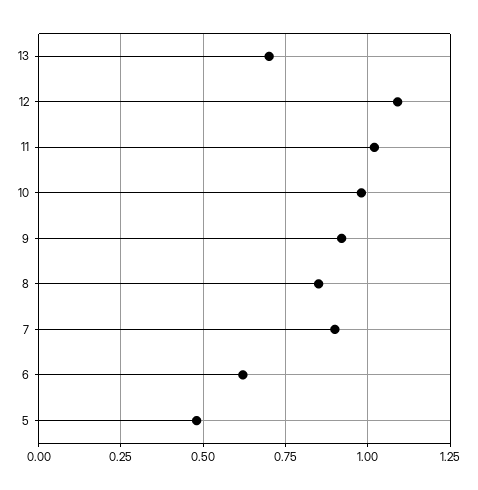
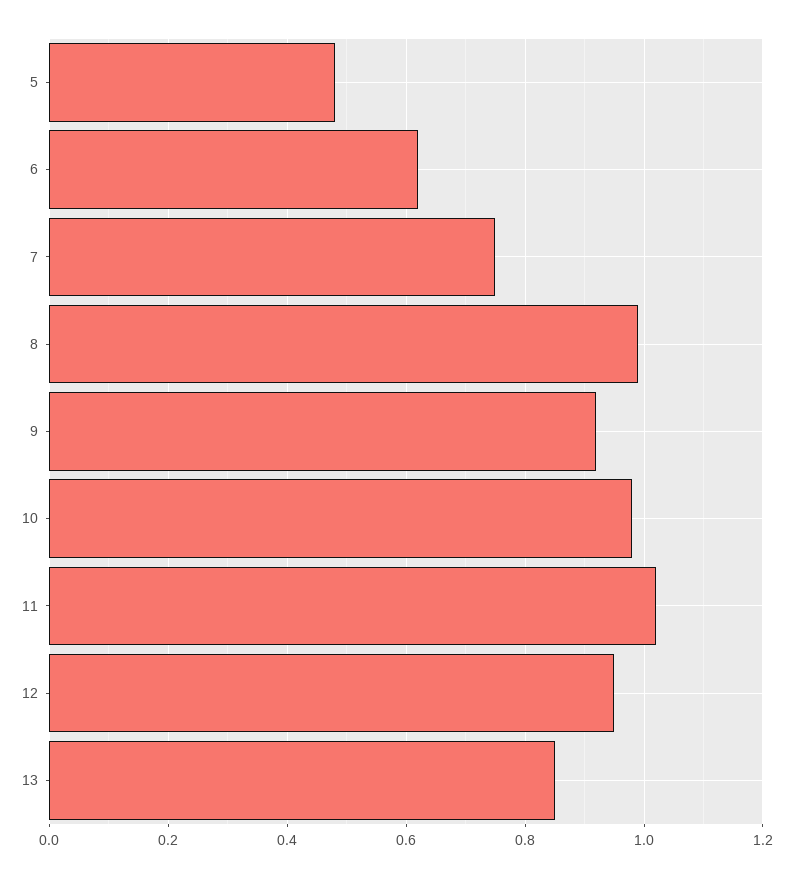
13: 0.7 -> 0.85
12: 1.1 -> 0.95
8: 0.85 -> 1
7: 0.9 -> 0.75

